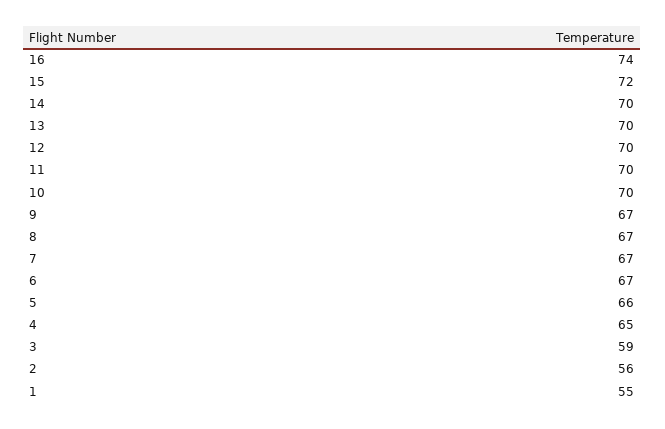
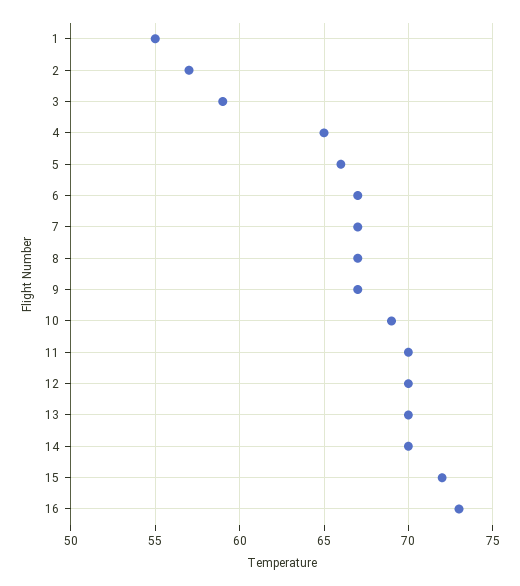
16: 74 -> 73
10: 70 -> 69
2: 56 -> 57

